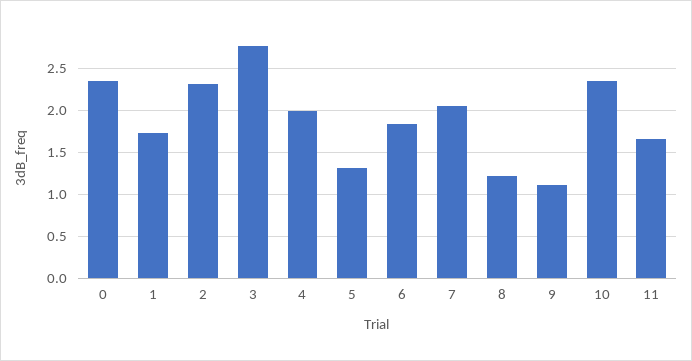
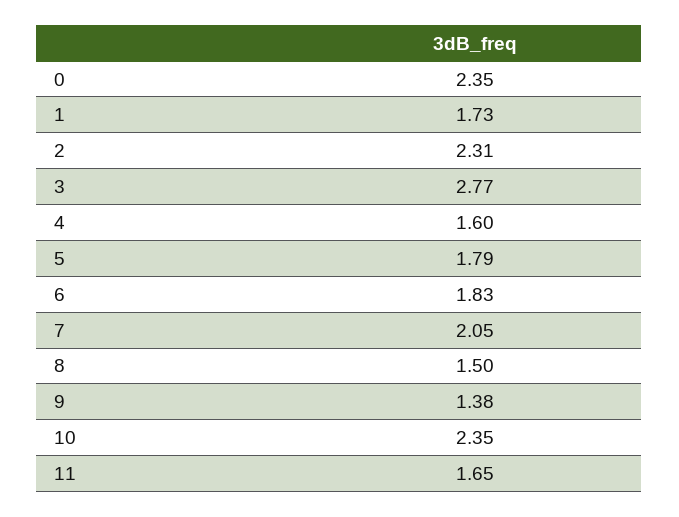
4: 2 -> 1.6
5: 1.3 -> 1.79
8: 1.2 -> 1.5
9: 1.1 -> 1.38

